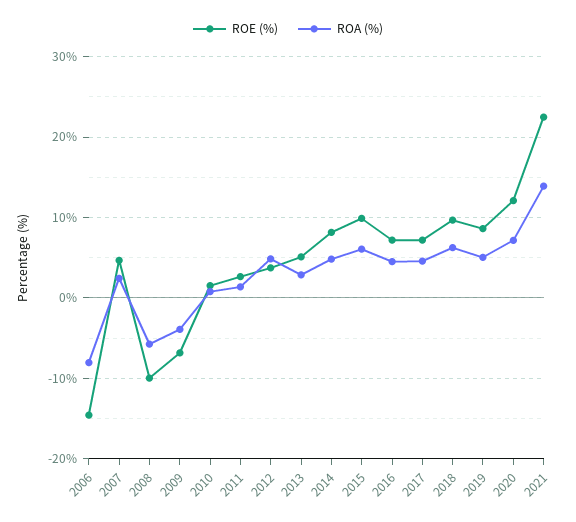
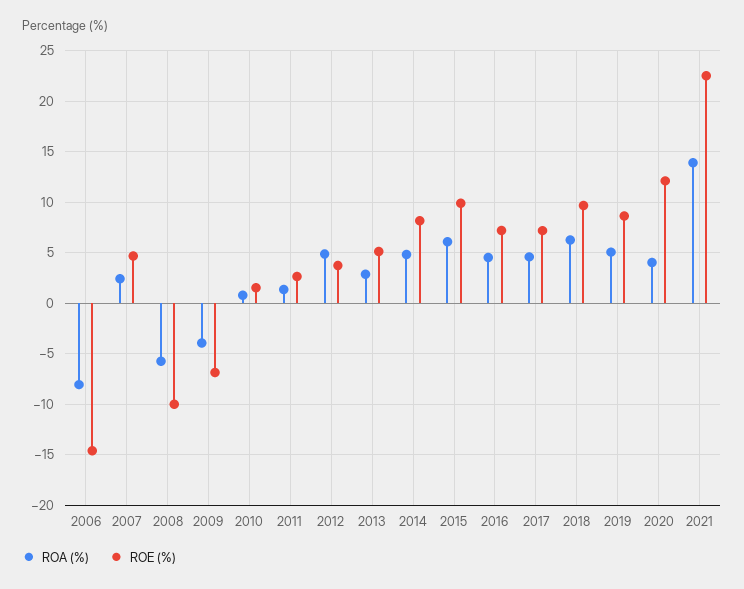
ROA (%), 2020: 7 -> 4

